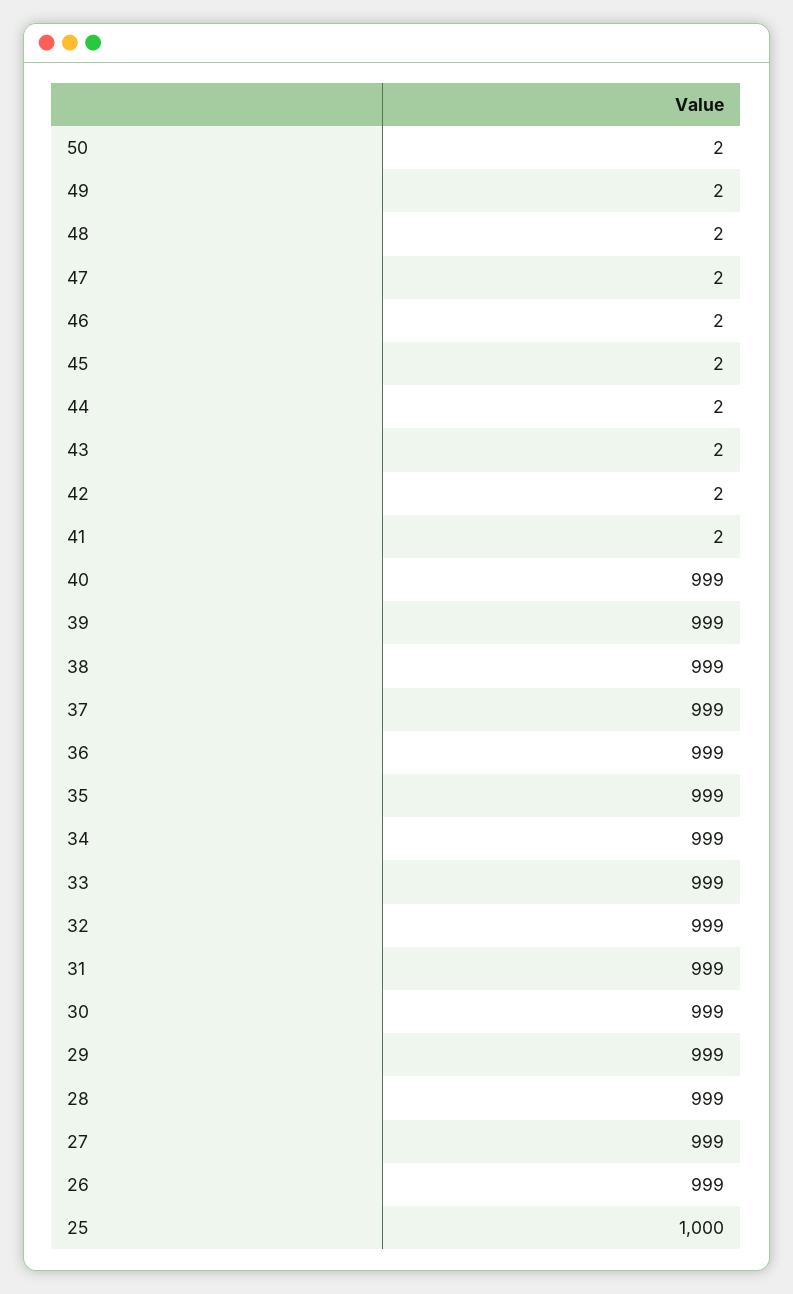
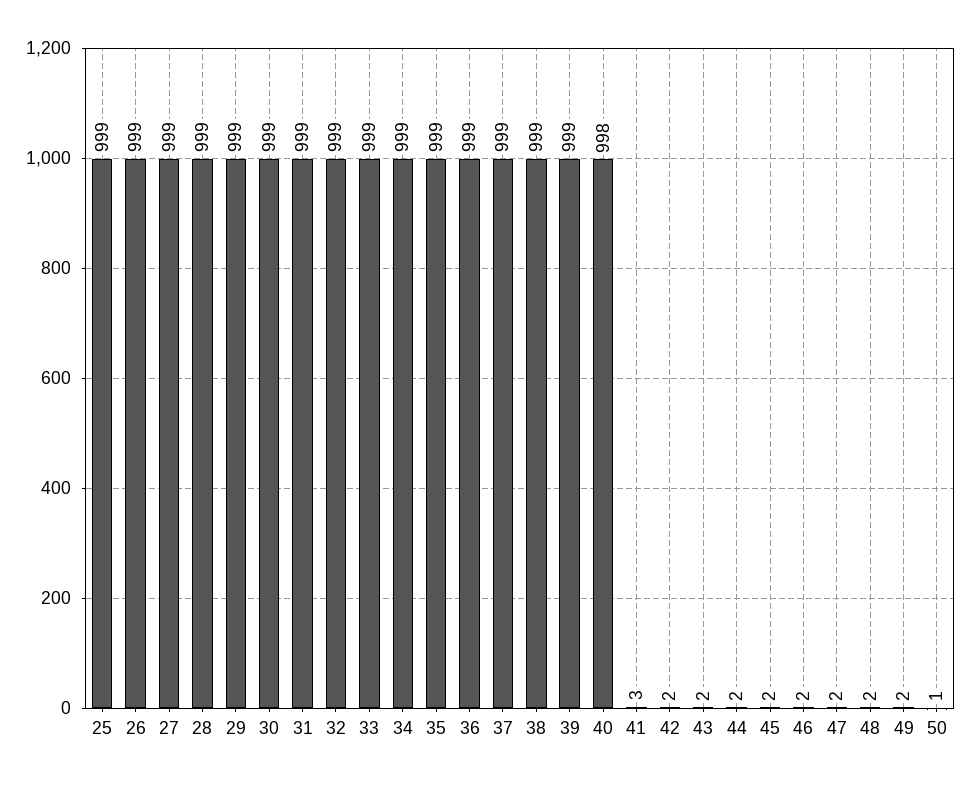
50: 2 -> 1
41: 2 -> 3
40: 999 -> 998
25: 1000 -> 999

